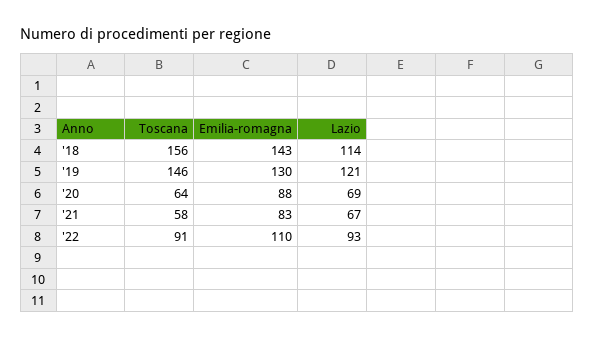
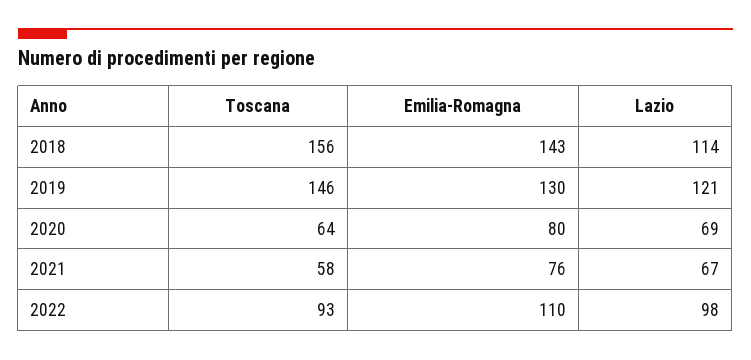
Emilia-romagna, '20: 88 -> 80
Emilia-romagna, '21: 83 -> 76
Toscana, '22: 91 -> 93
Lazio, '22: 93 -> 98

